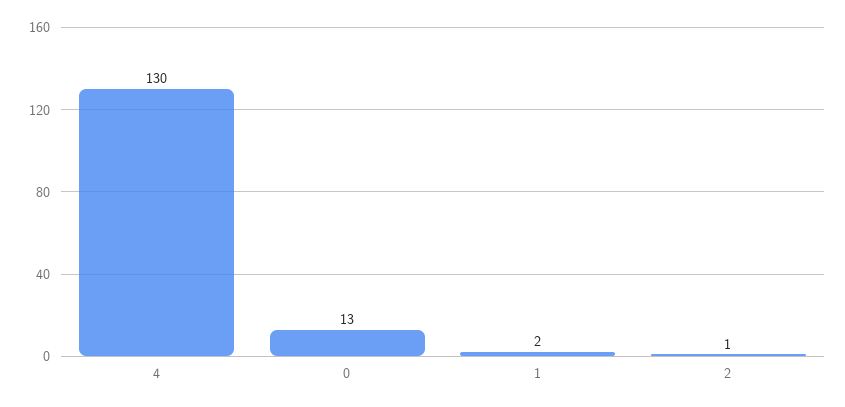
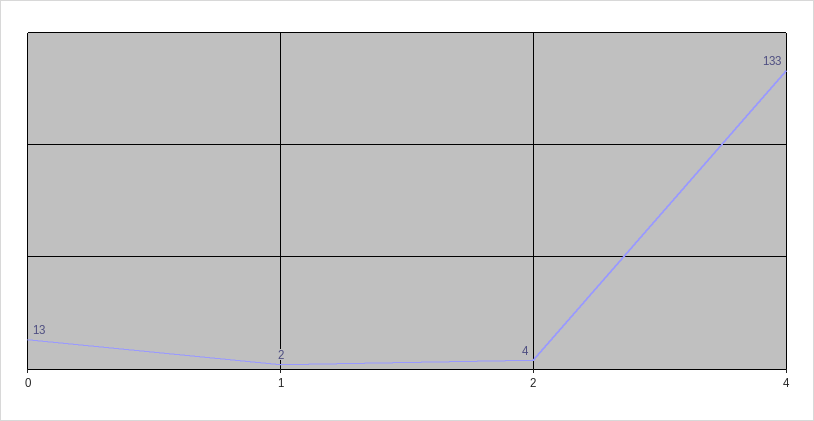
4: 130 -> 133
2: 1 -> 4

